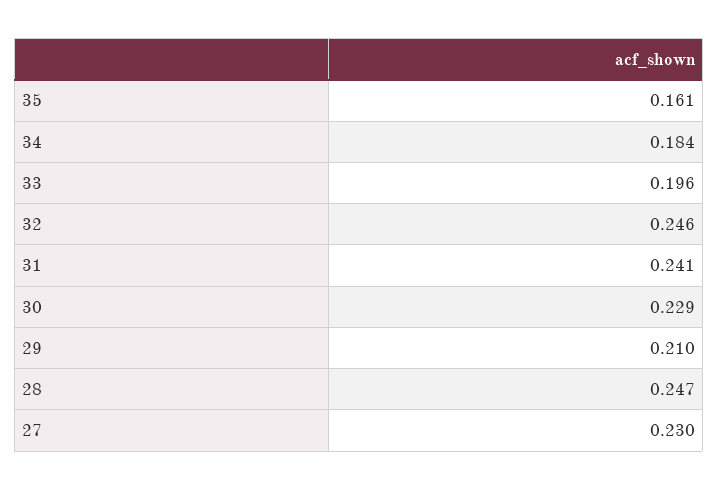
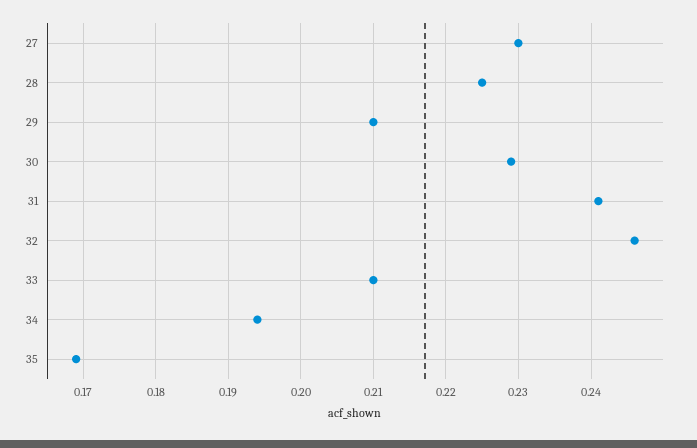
35: 0.161 -> 0.169
34: 0.184 -> 0.194
33: 0.196 -> 0.21
28: 0.247 -> 0.225

